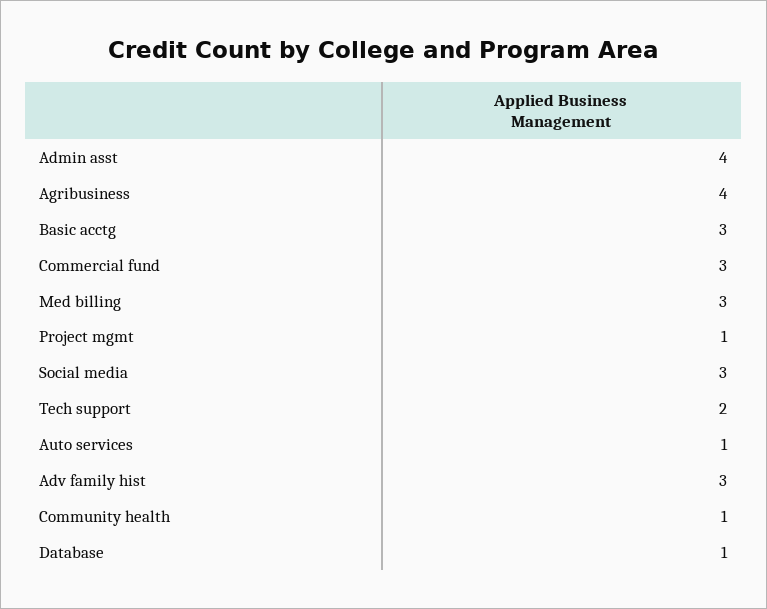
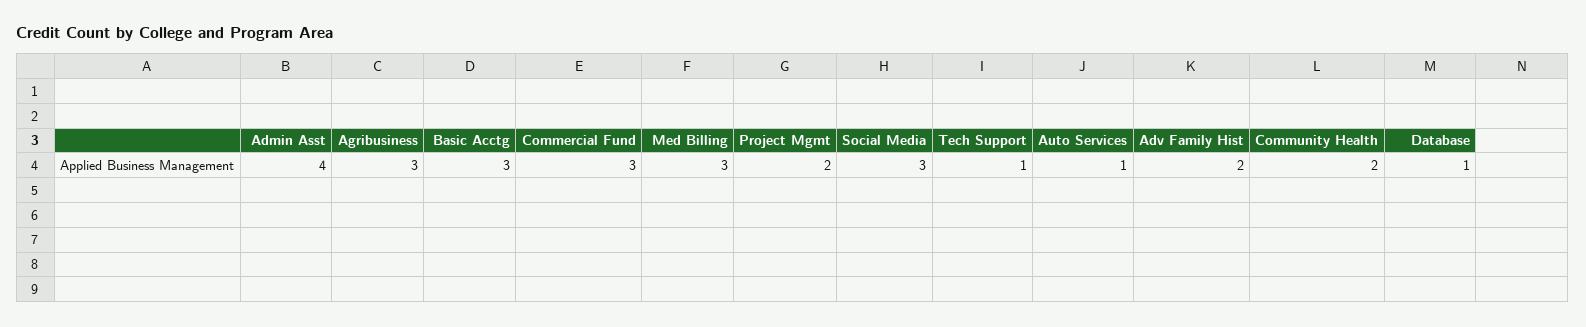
Agribusiness: 4 -> 3
Project mgmt: 1 -> 2
Tech support: 2 -> 1
Adv family hist: 3 -> 2
Community health: 1 -> 2

